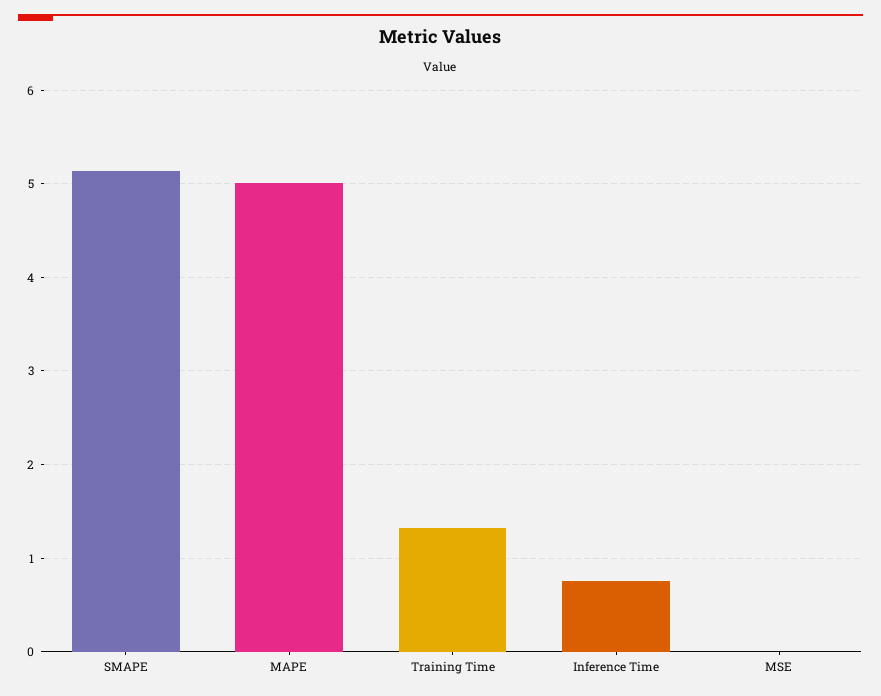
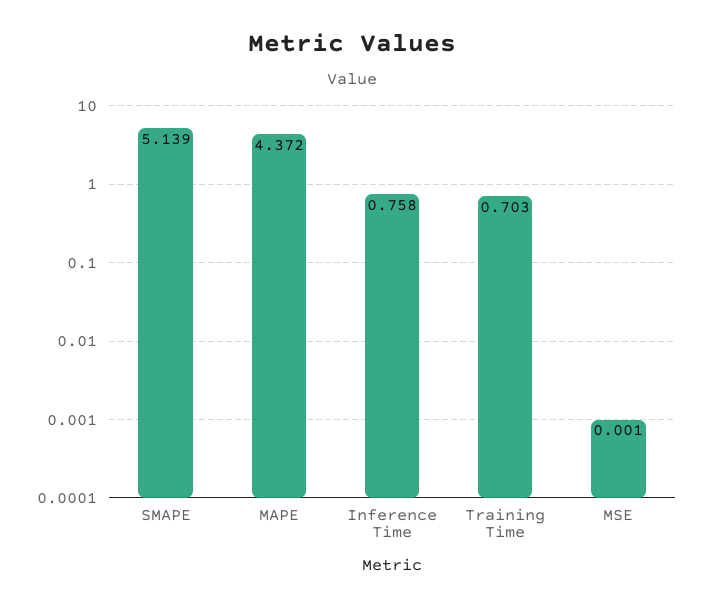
MAPE: 5 -> 4.372
Training Time: 1.3 -> 0.703

